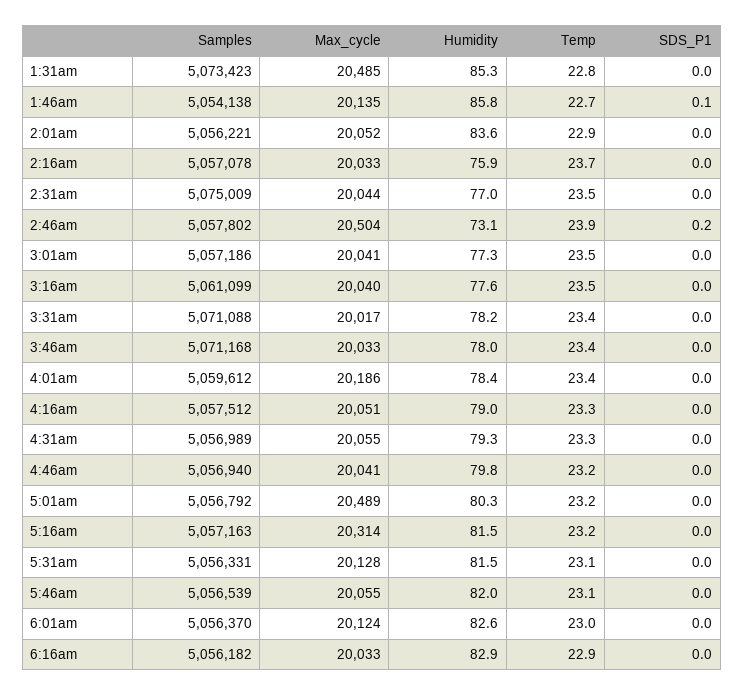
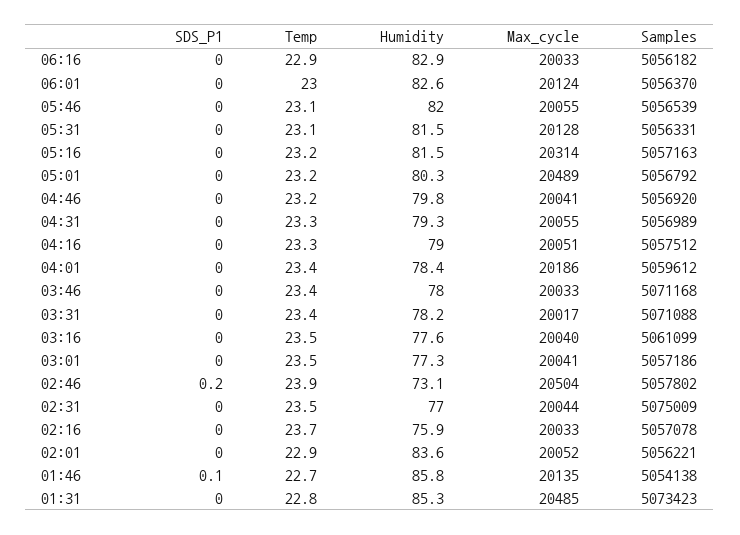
Samples, 4:46am: 5056940 -> 5056920

